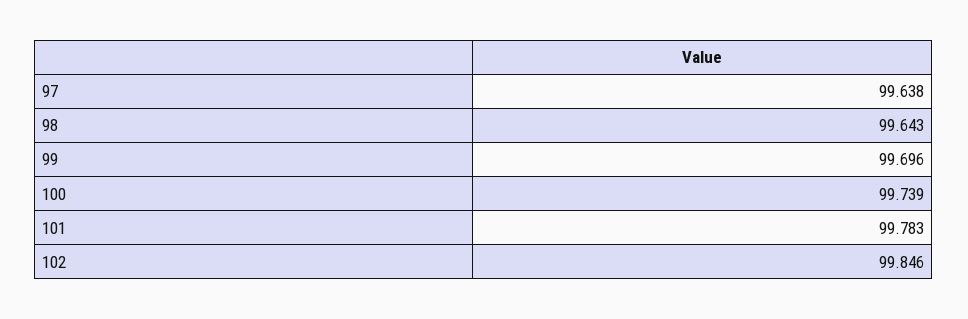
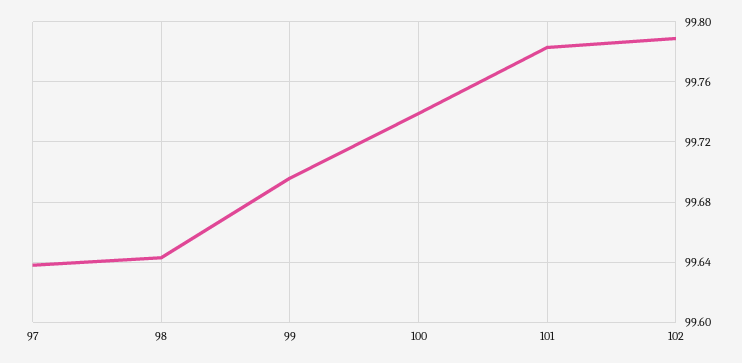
102: 99.846 -> 99.79

